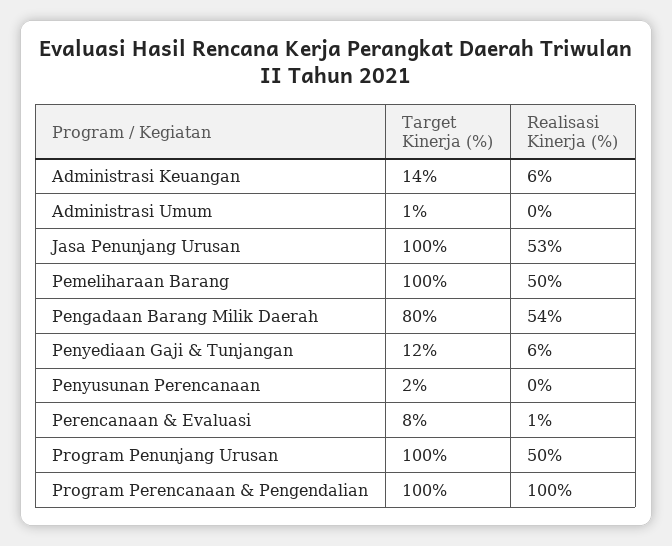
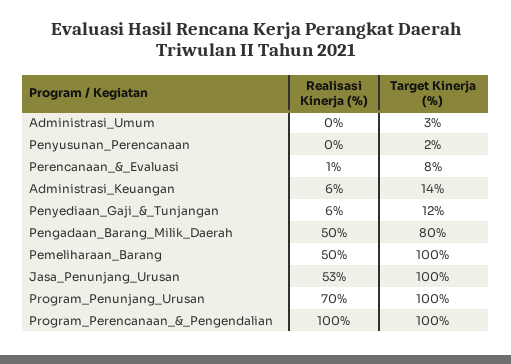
Target Kinerja (%), Administrasi Umum: 1 -> 3
Realisasi Kinerja (%), Pengadaan Barang Milik Daerah: 54 -> 50
Realisasi Kinerja (%), Program Penunjang Urusan: 50 -> 70

